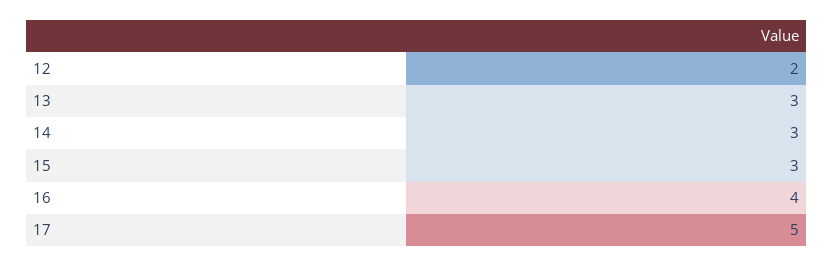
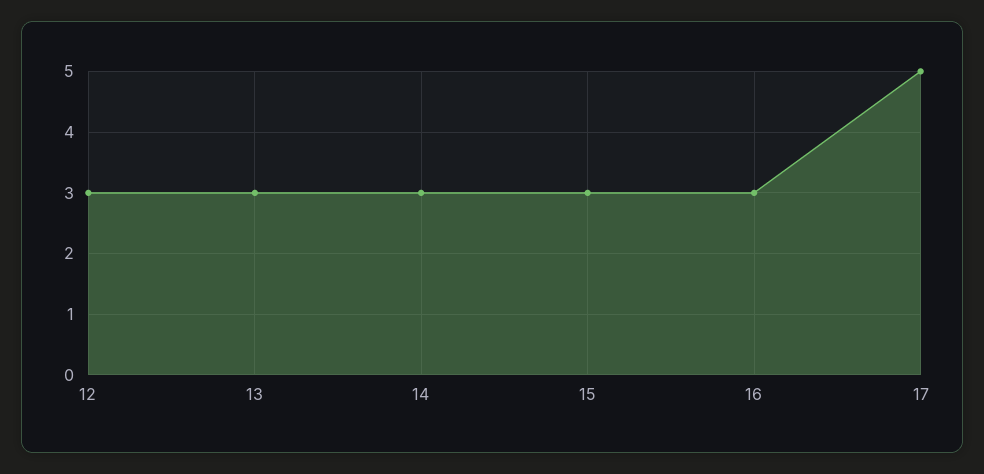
12: 2 -> 3
16: 4 -> 3

